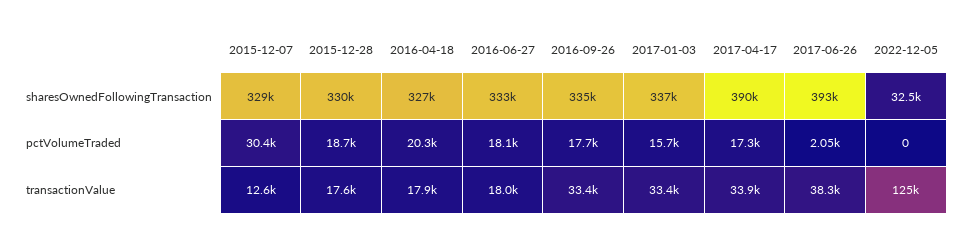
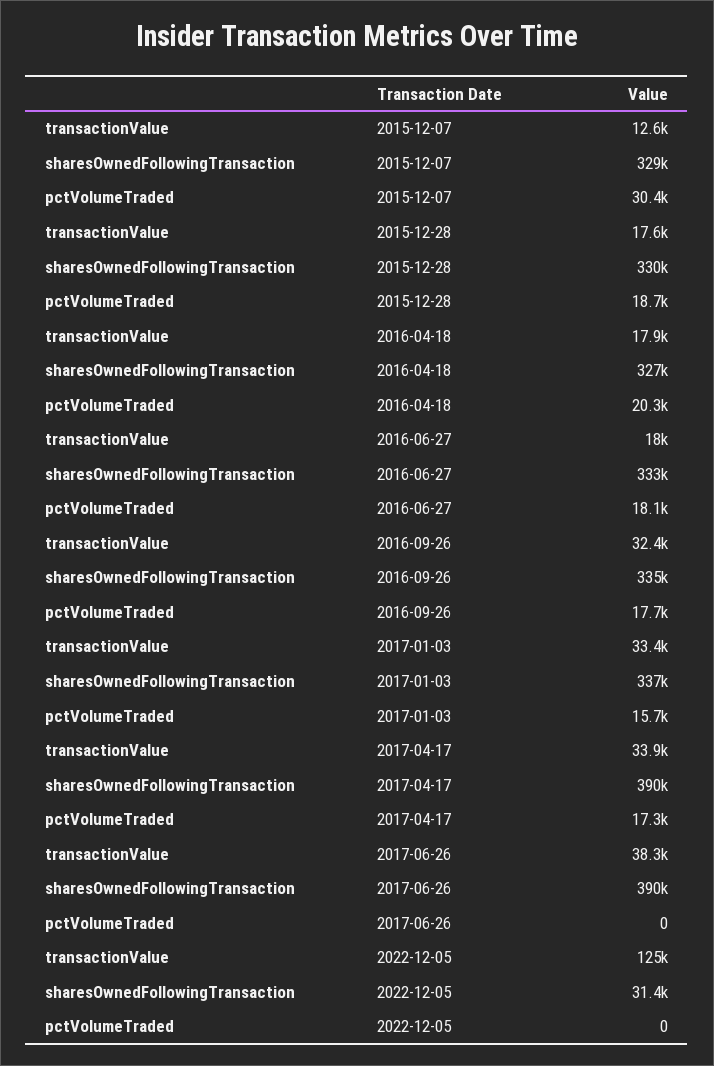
2017-06-26, sharesOwnedFollowingTransaction: 393000 -> 390000
2022-12-05, sharesOwnedFollowingTransaction: 32500 -> 31400
2017-06-26, pctVolumeTraded: 2050 -> 0
2016-09-26, transactionValue: 33400 -> 32400

